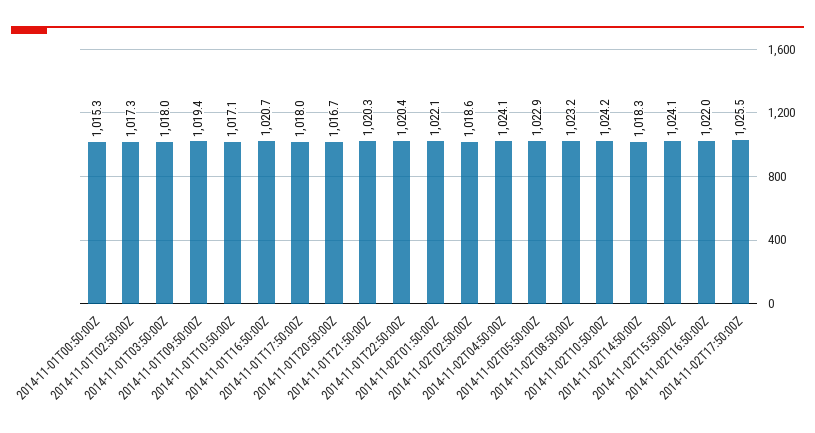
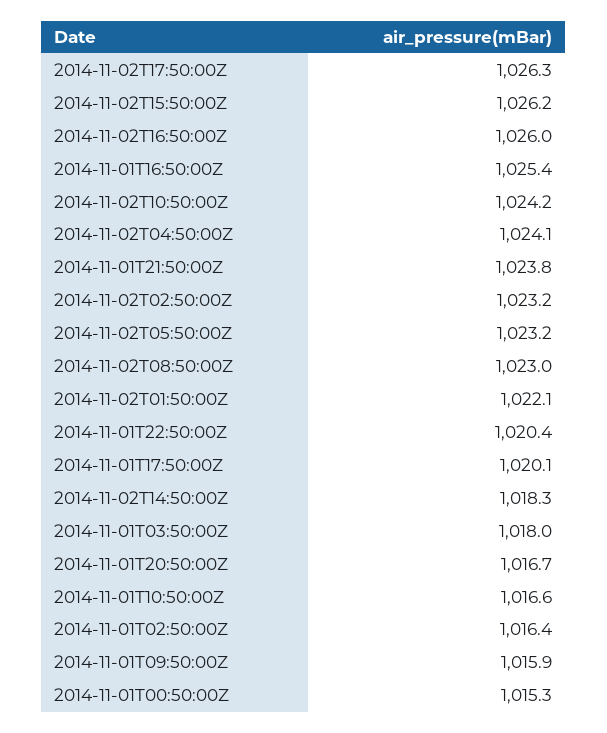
2014-11-01T02:50:00Z: 1017.3 -> 1016.4
2014-11-01T09:50:00Z: 1019.4 -> 1015.9
2014-11-01T10:50:00Z: 1017.1 -> 1016.6
2014-11-01T16:50:00Z: 1020.7 -> 1025.4
2014-11-01T17:50:00Z: 1018 -> 1020.1
2014-11-01T21:50:00Z: 1020.3 -> 1023.8
2014-11-02T02:50:00Z: 1018.6 -> 1023.2
2014-11-02T05:50:00Z: 1022.9 -> 1023.2
2014-11-02T08:50:00Z: 1023.2 -> 1023
2014-11-02T15:50:00Z: 1024.1 -> 1026.2
2014-11-02T16:50:00Z: 1022 -> 1026
2014-11-02T17:50:00Z: 1025.5 -> 1026.3

